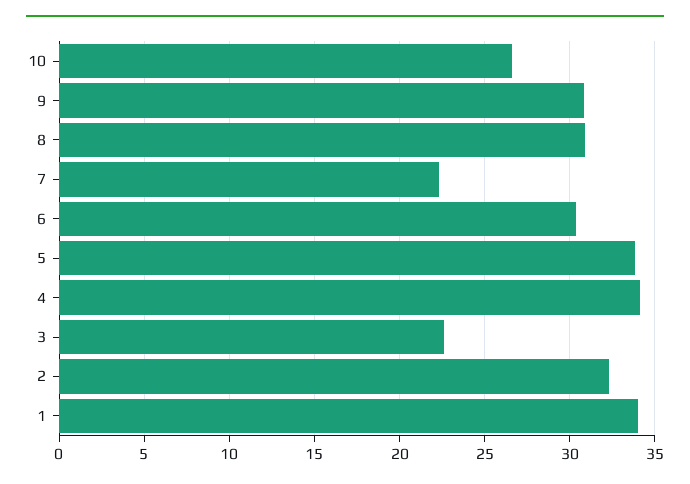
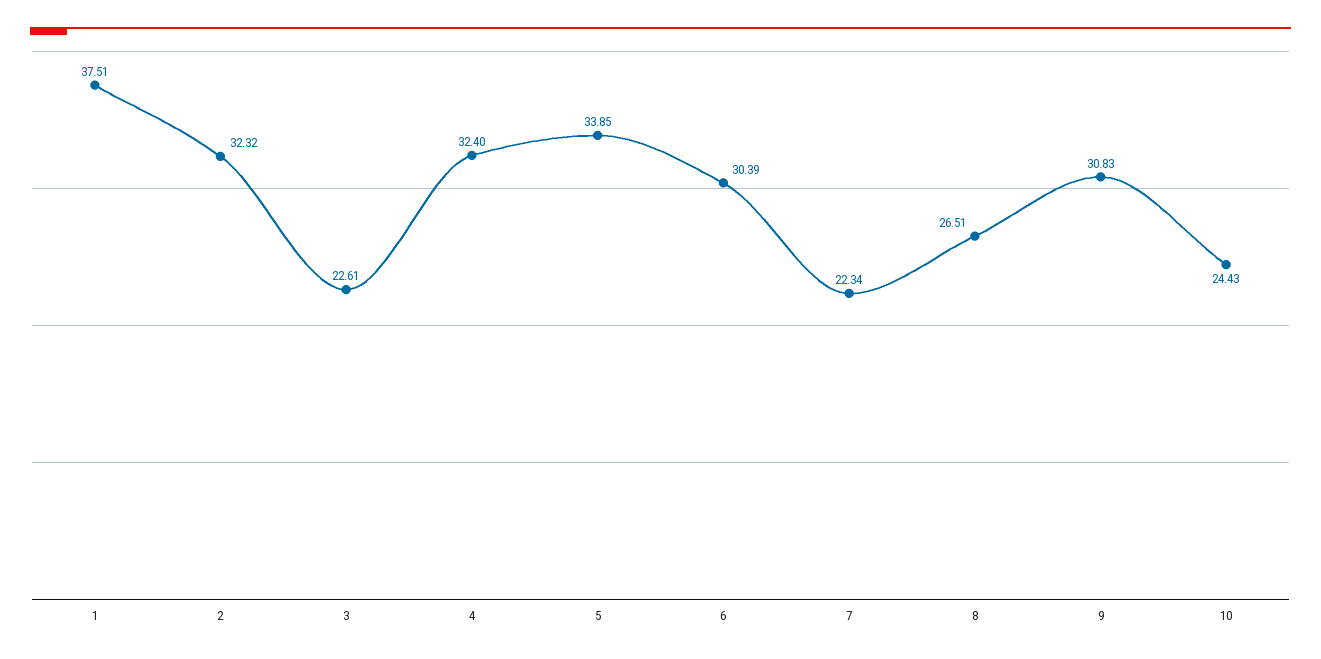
10: 26.5 -> 24.43
8: 31 -> 26.51
4: 34 -> 32.4
1: 34 -> 37.51

